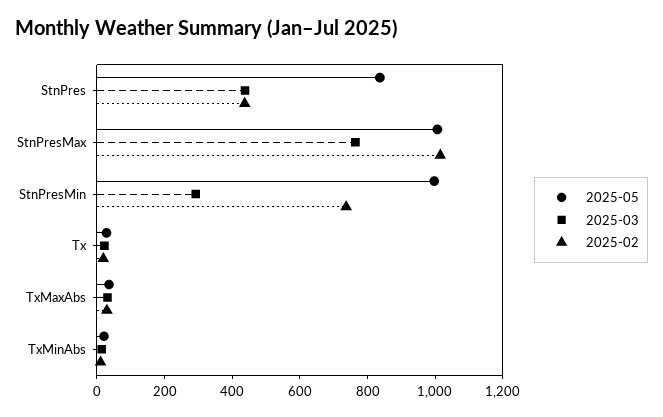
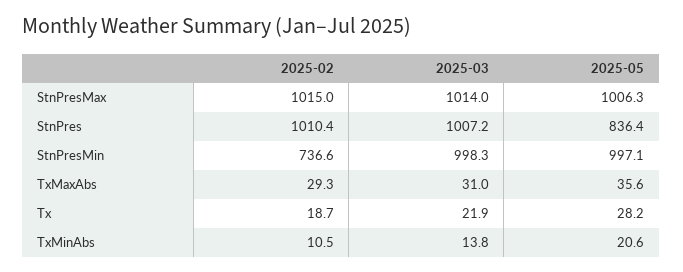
2025-03, StnPres: 450 -> 1007.2
2025-02, StnPres: 450 -> 1010.4
2025-03, StnPresMax: 750 -> 1014
2025-03, StnPresMin: 300 -> 998.3

